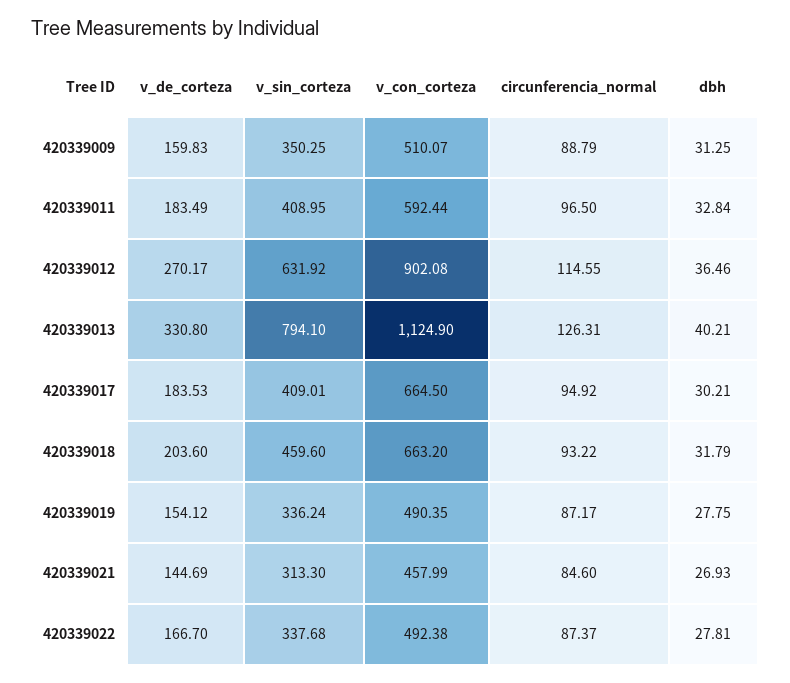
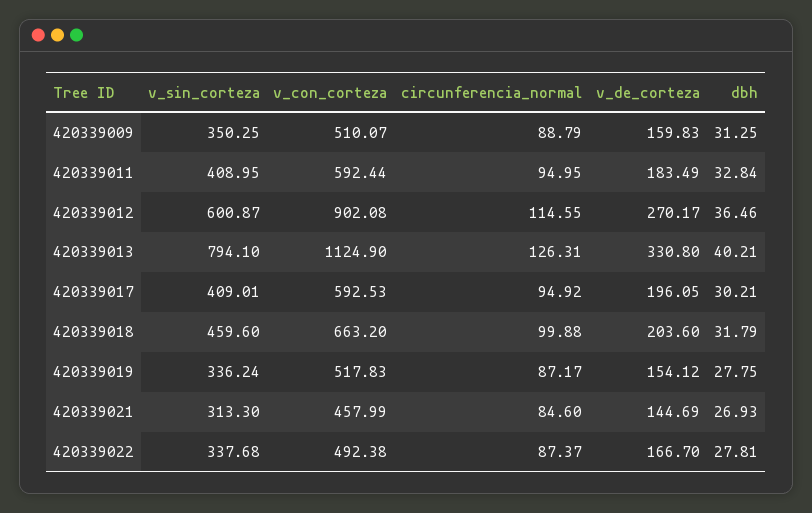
circunferencia_normal, 420339011: 96.5 -> 94.95
v_sin_corteza, 420339012: 631.92 -> 600.87
v_de_corteza, 420339017: 183.53 -> 196.05
v_con_corteza, 420339017: 664.5 -> 592.53
circunferencia_normal, 420339018: 93.22 -> 99.88
v_con_corteza, 420339019: 490.35 -> 517.83

